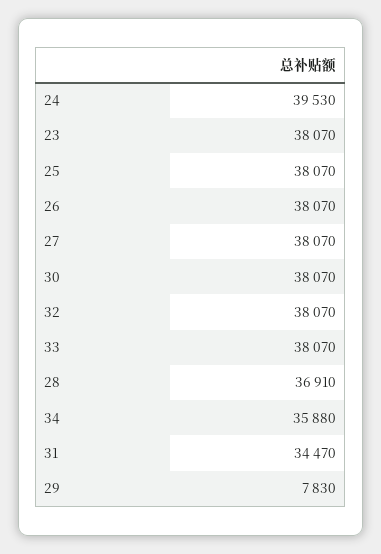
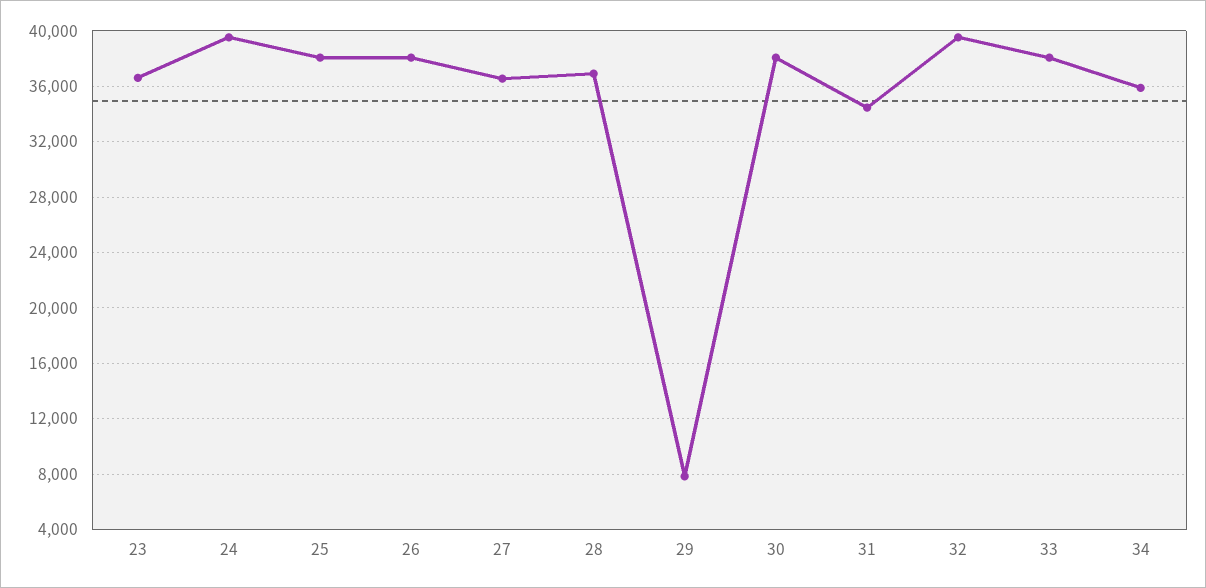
23: 38070 -> 36500
27: 38070 -> 36500
32: 38070 -> 39500

